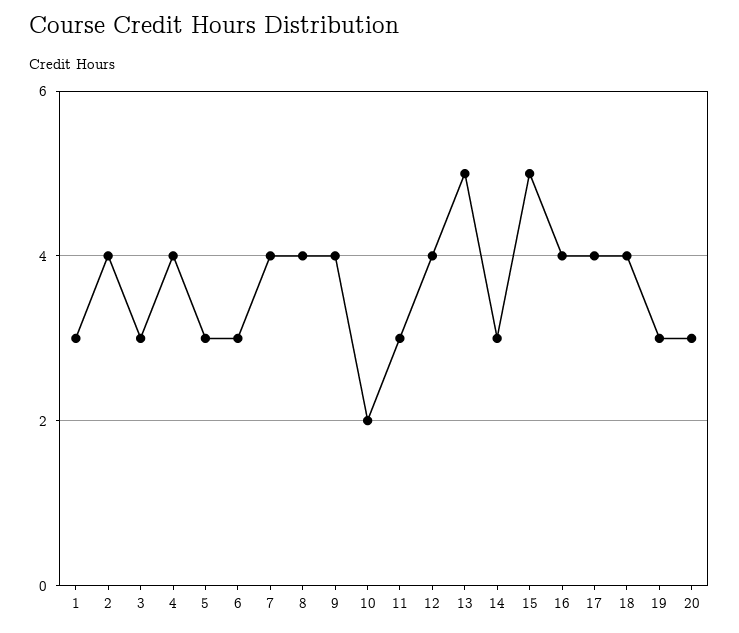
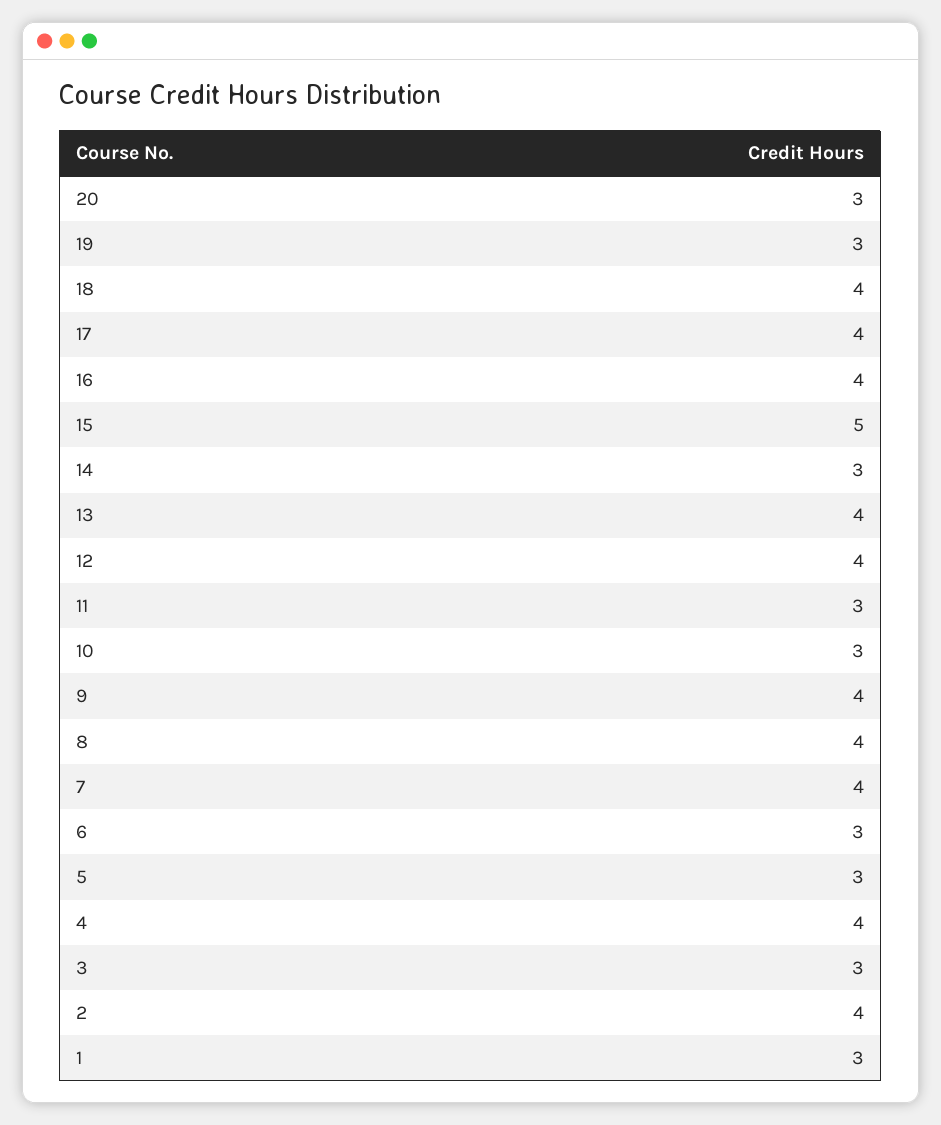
10: 2 -> 3
13: 5 -> 4

